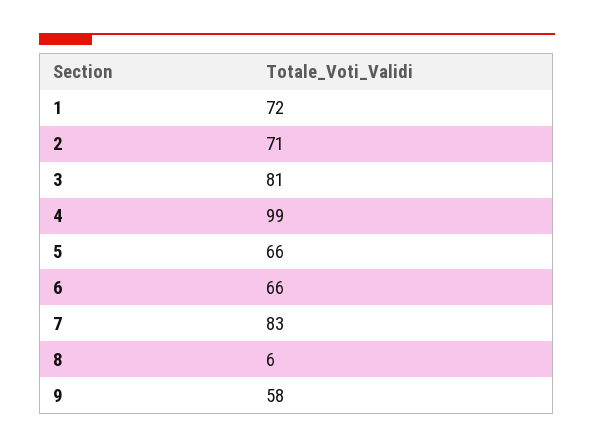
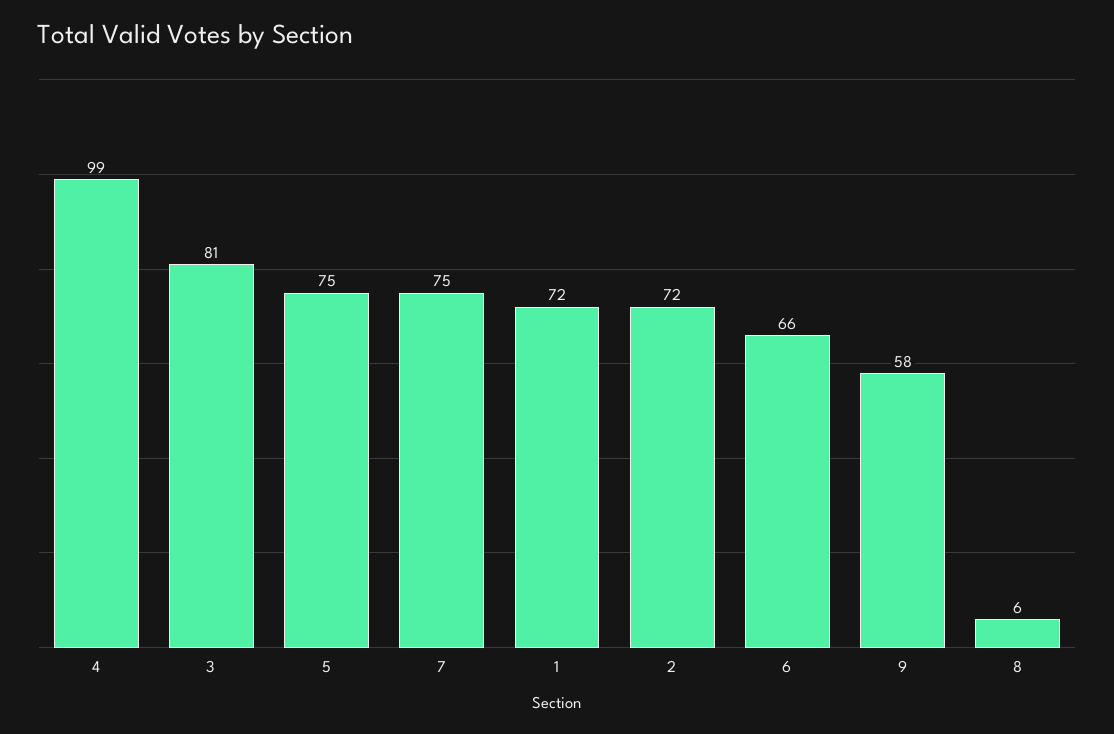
2: 71 -> 72
5: 66 -> 75
7: 83 -> 75

